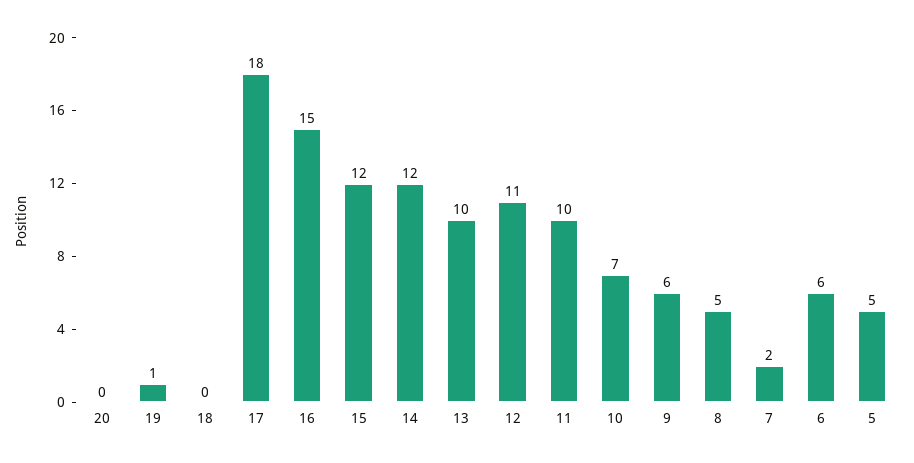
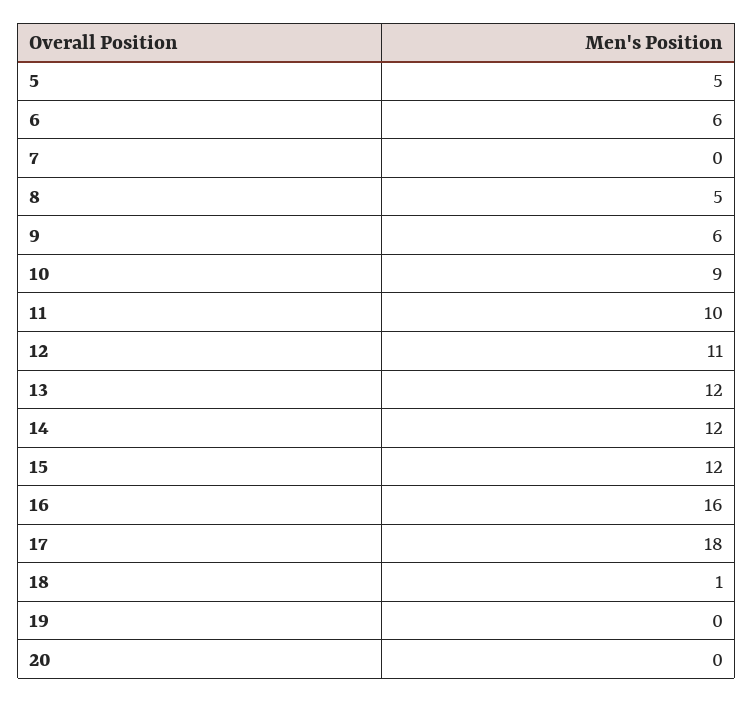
19: 1 -> 0
18: 0 -> 1
16: 15 -> 16
13: 10 -> 12
10: 7 -> 9
7: 2 -> 0

